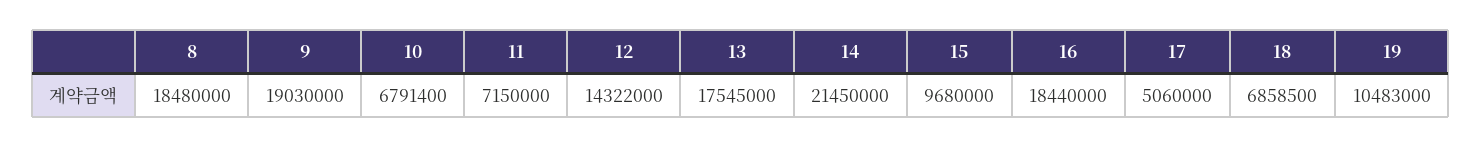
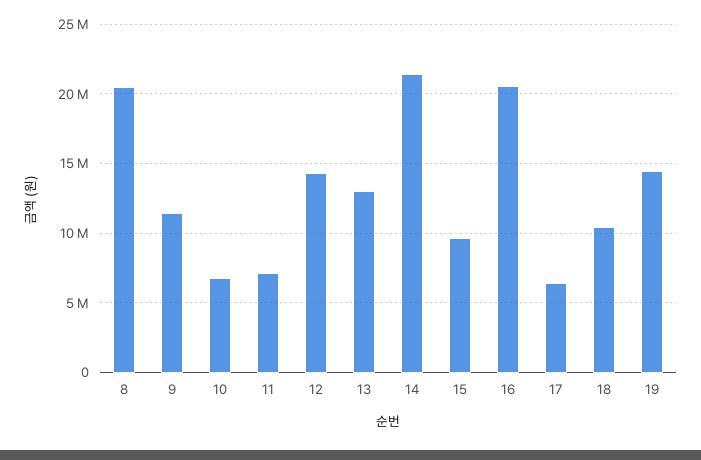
8: 18480000 -> 20500000
9: 19030000 -> 11500000
13: 17545000 -> 13000000
16: 18440000 -> 20500000
17: 5060000 -> 6500000
18: 6858500 -> 10500000
19: 10483000 -> 14500000

